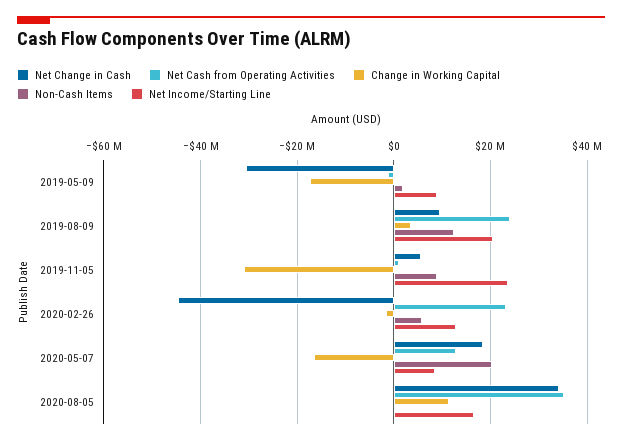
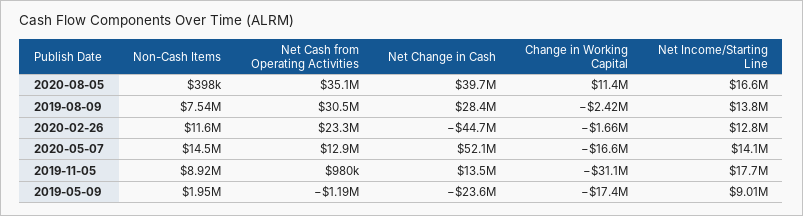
Net Change in Cash, 2019-05-09: -30000000 -> -23600000
Net Change in Cash, 2019-08-09: 10000000 -> 28400000
Net Cash from Operating Activities, 2019-08-09: 24000000 -> 30500000
Change in Working Capital, 2019-08-09: 4000000 -> -2420000
Non-Cash Items, 2019-08-09: 12000000 -> 7540000
Net Income/Starting Line, 2019-08-09: 20000000 -> 13800000
Net Change in Cash, 2019-11-05: 6000000 -> 13500000
Net Income/Starting Line, 2019-11-05: 24000000 -> 17700000
Non-Cash Items, 2020-02-26: 6000000 -> 11600000
Net Change in Cash, 2020-05-07: 18000000 -> 52100000
Non-Cash Items, 2020-05-07: 20000000 -> 14500000
Net Income/Starting Line, 2020-05-07: 8000000 -> 14100000
Net Change in Cash, 2020-08-05: 34000000 -> 39700000

